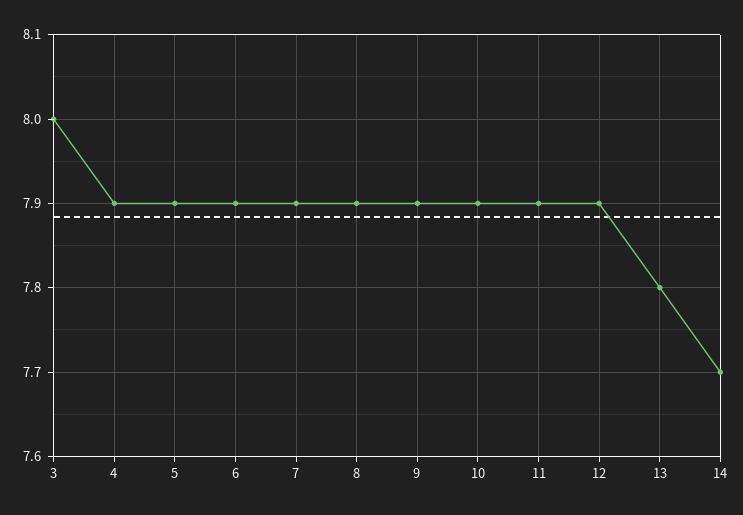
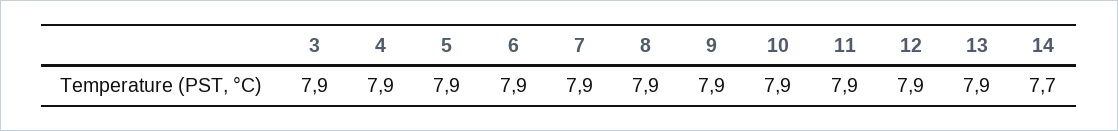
3: 8 -> 7.9
13: 7.8 -> 7.9

